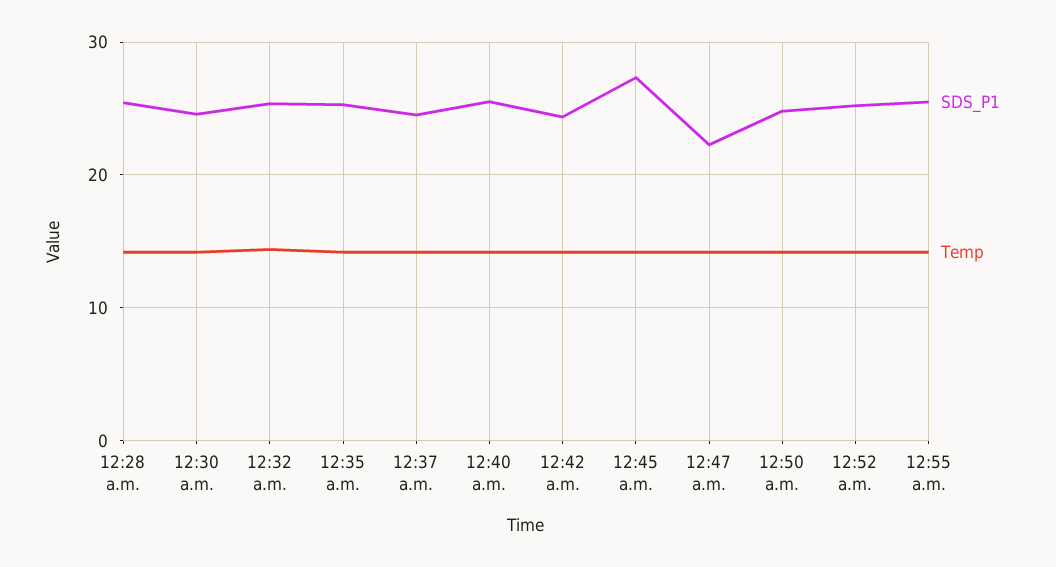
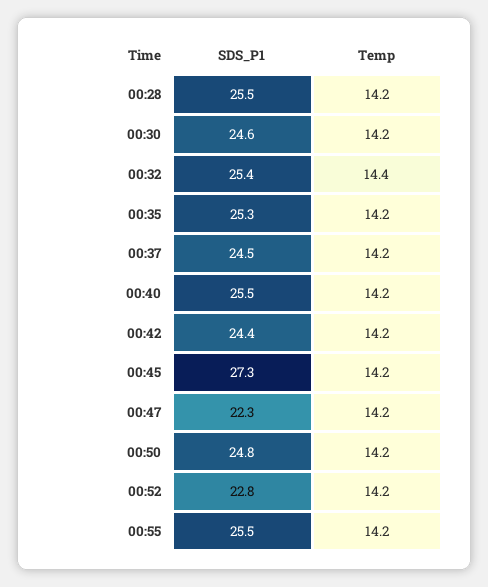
SDS_P1, 12:52 a.m.: 25 -> 22.8

